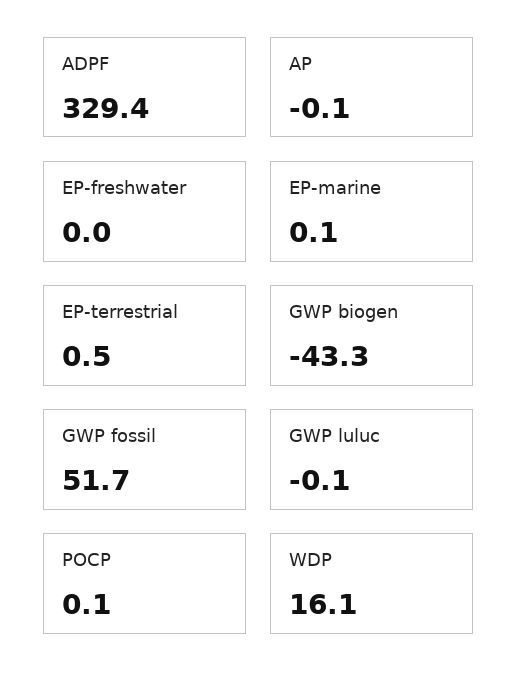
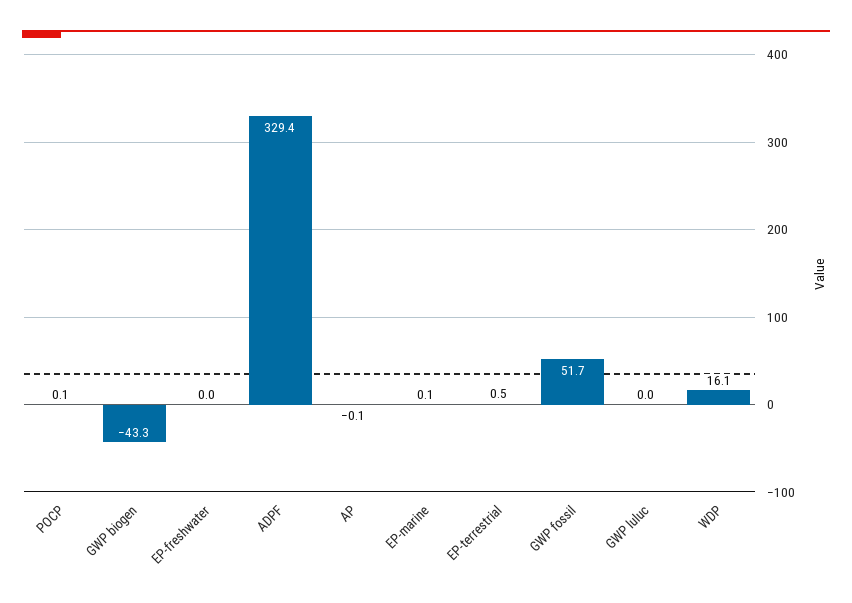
GWP luluc: -0.1 -> 0

